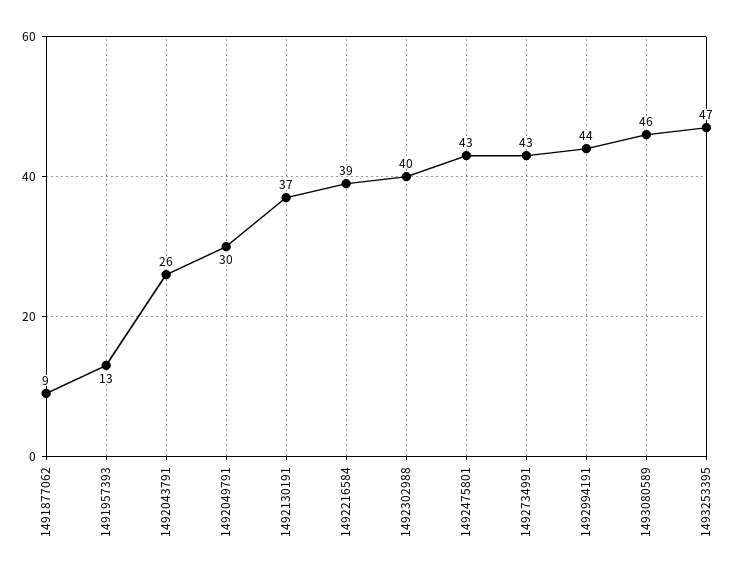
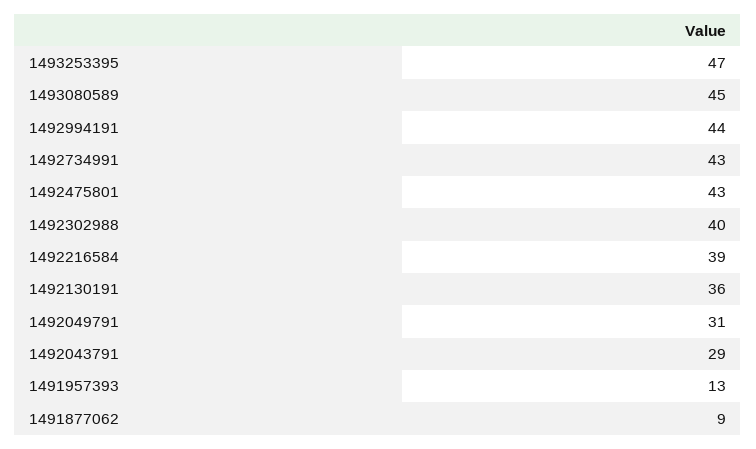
1492043791: 26 -> 29
1492049791: 30 -> 31
1492130191: 37 -> 36
1493080589: 46 -> 45

